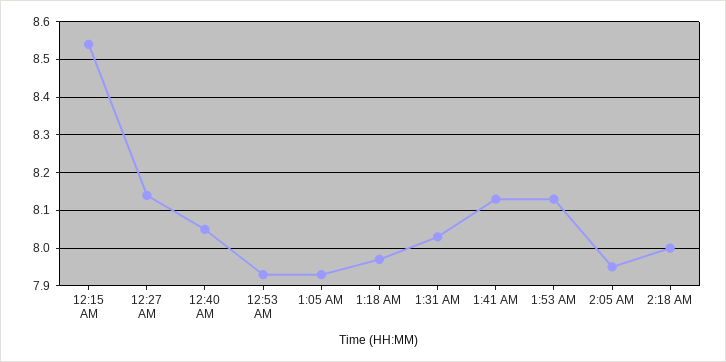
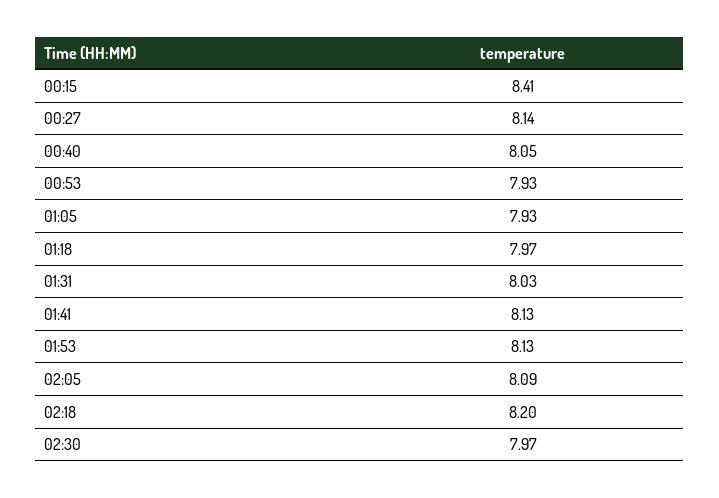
12:15 AM: 8.55 -> 8.41
2:05 AM: 7.95 -> 8.09
2:18 AM: 8 -> 8.2
02:30: none -> 7.97

